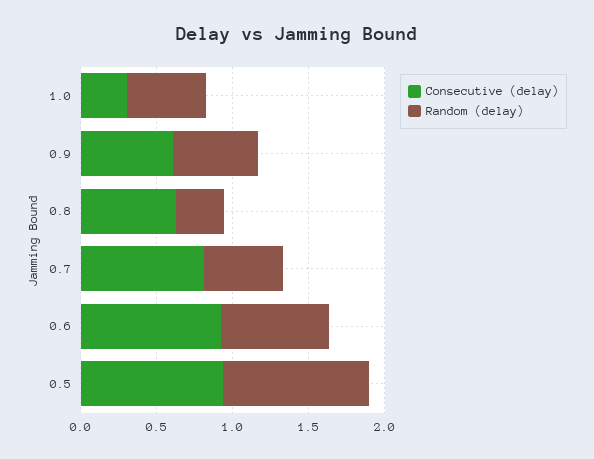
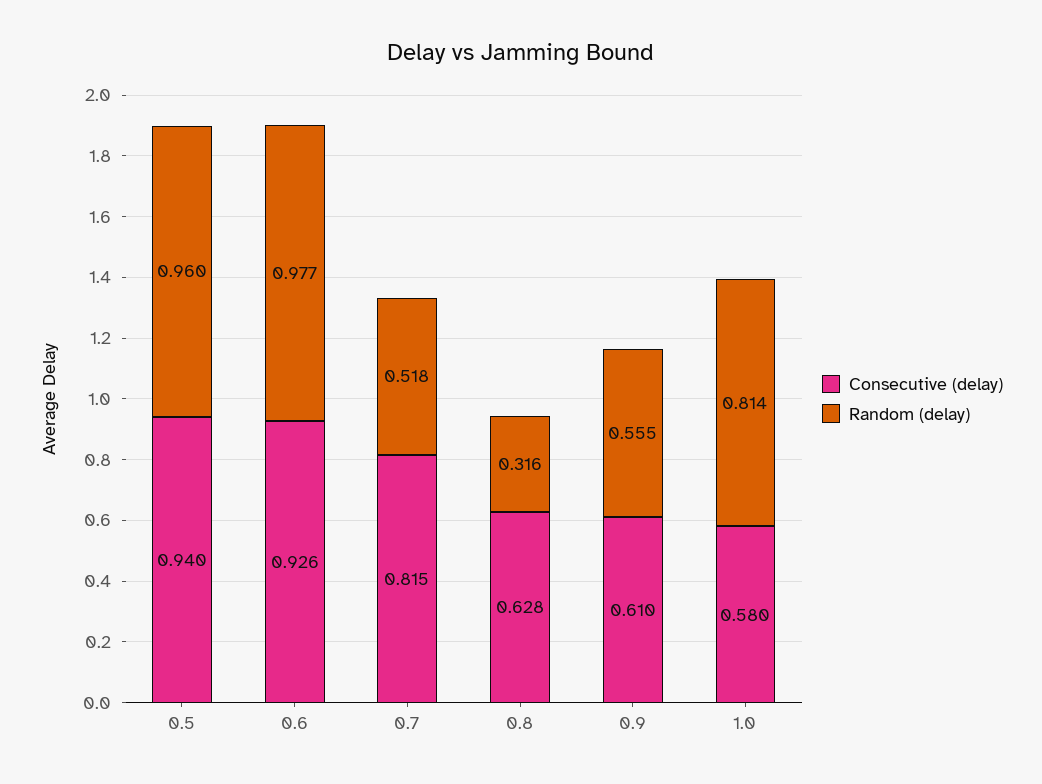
Consecutive (delay), 1.0: 0.3 -> 0.58
Random (delay), 1.0: 0.5 -> 0.814
Random (delay), 0.6: 0.7 -> 0.977

